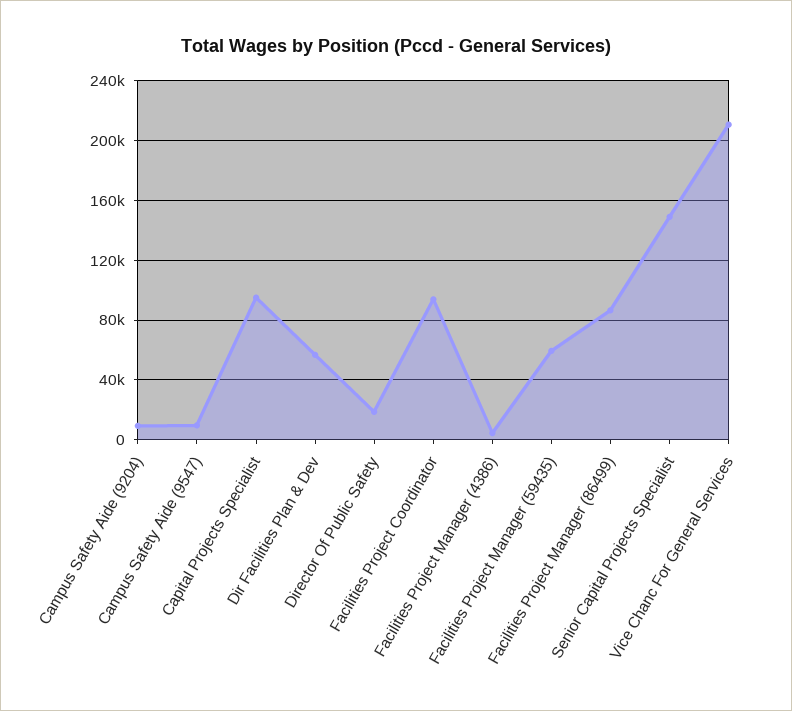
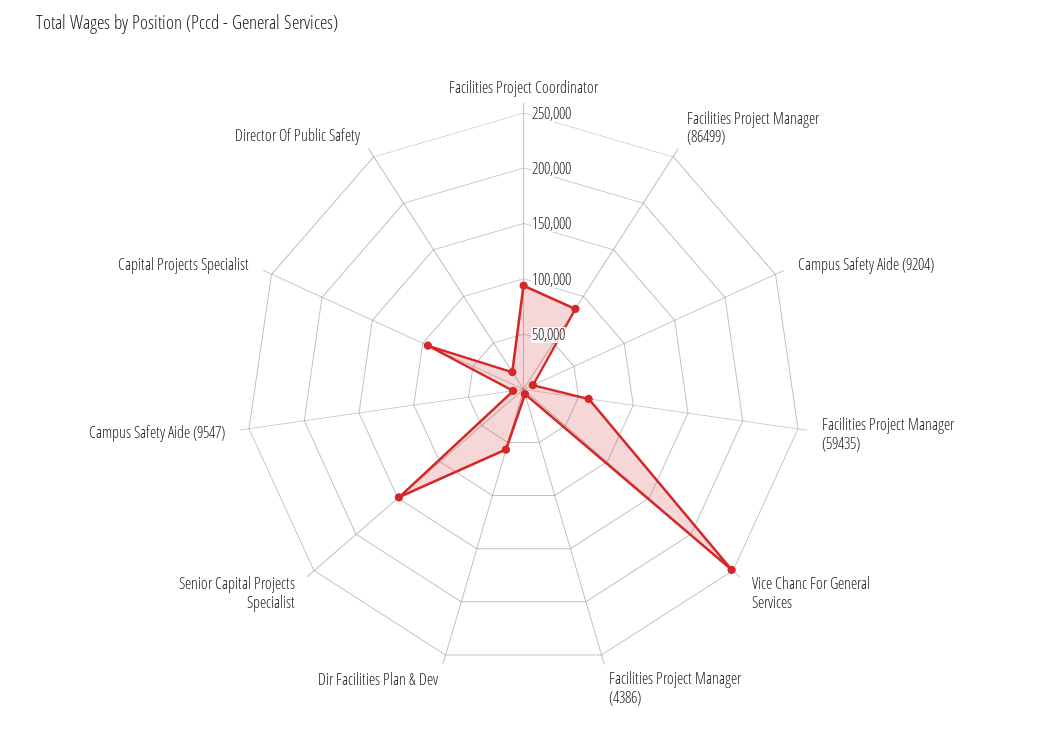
Vice Chanc For General Services: 210000 -> 250000

